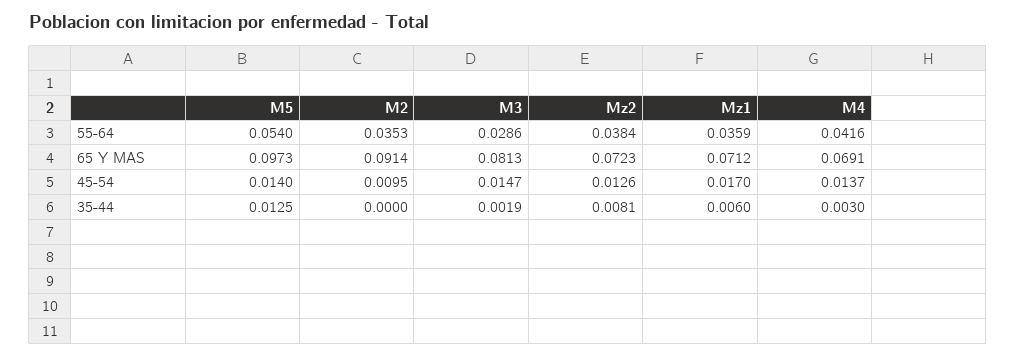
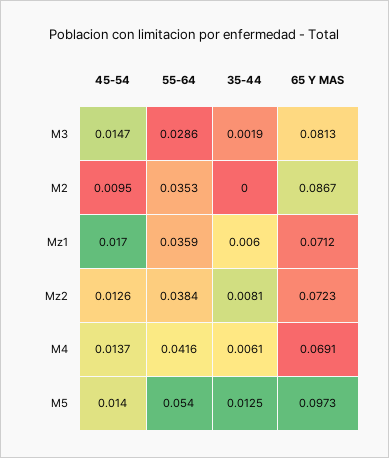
M2, 65 Y MAS: 0.0914 -> 0.0867
M4, 35-44: 0.003 -> 0.0061

